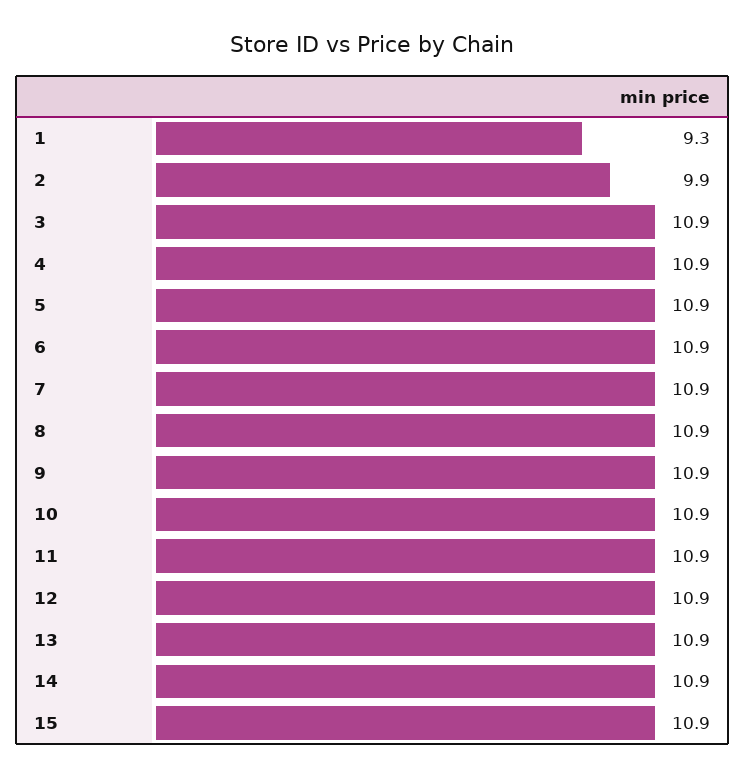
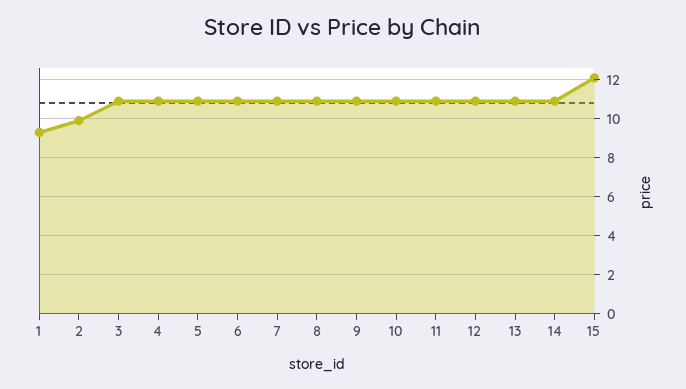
15: 10.9 -> 12

